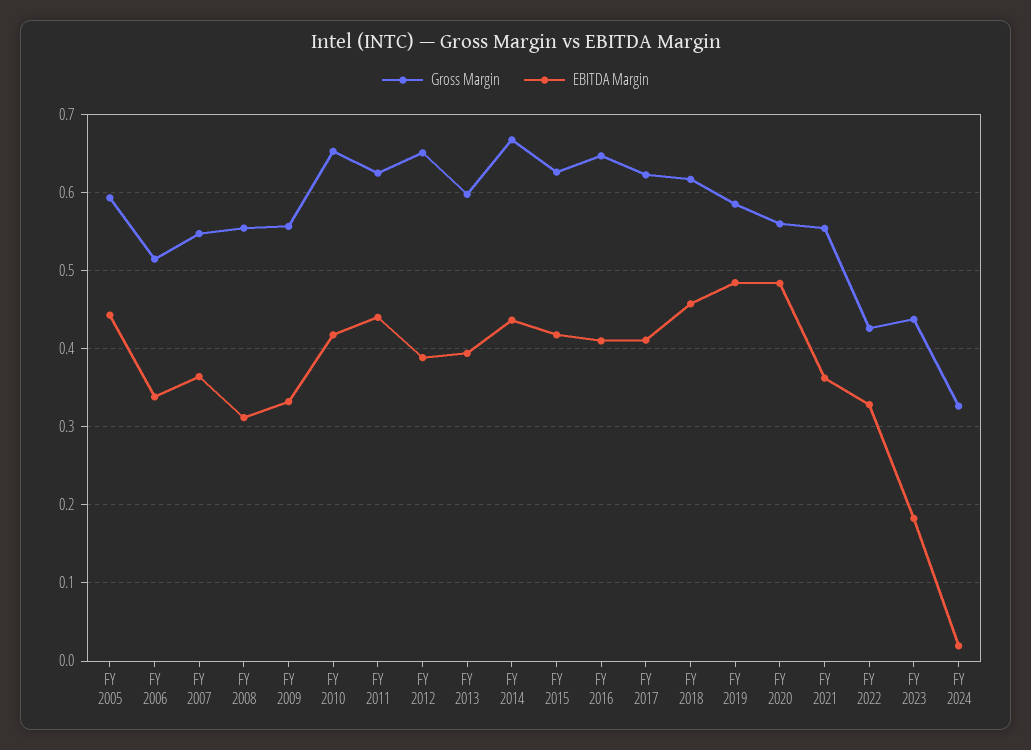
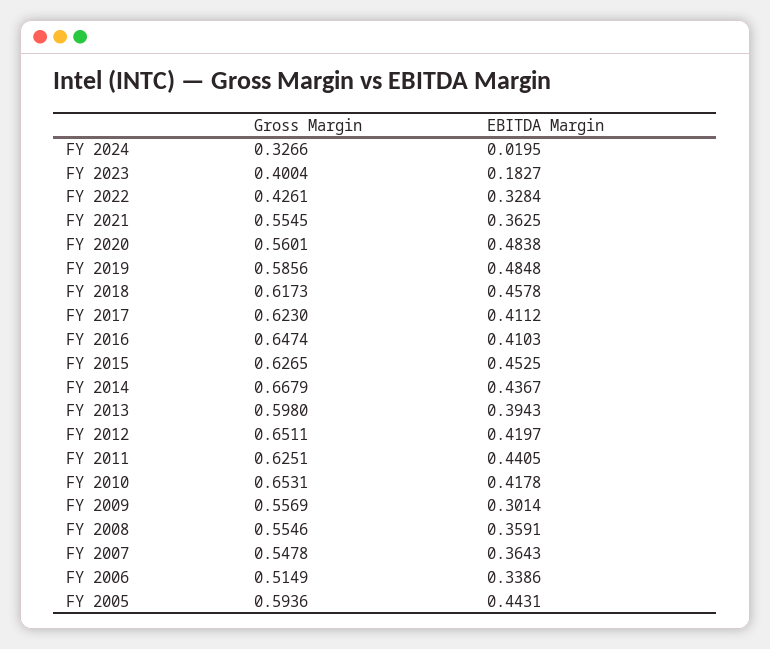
EBITDA Margin, FY 2008: 0.31 -> 0.3591
EBITDA Margin, FY 2009: 0.33 -> 0.3014
EBITDA Margin, FY 2012: 0.39 -> 0.4197
EBITDA Margin, FY 2015: 0.42 -> 0.4525
Gross Margin, FY 2023: 0.44 -> 0.4004

